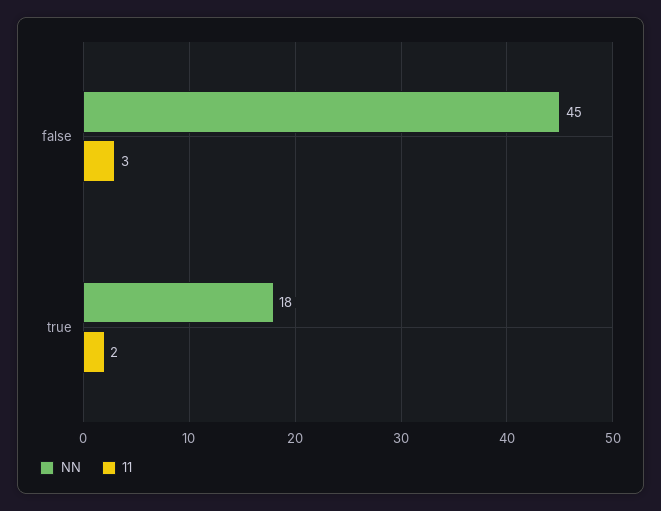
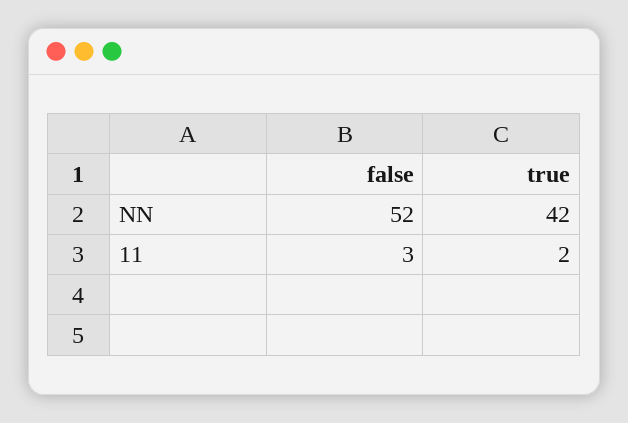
NN, false: 45 -> 52
NN, true: 18 -> 42

